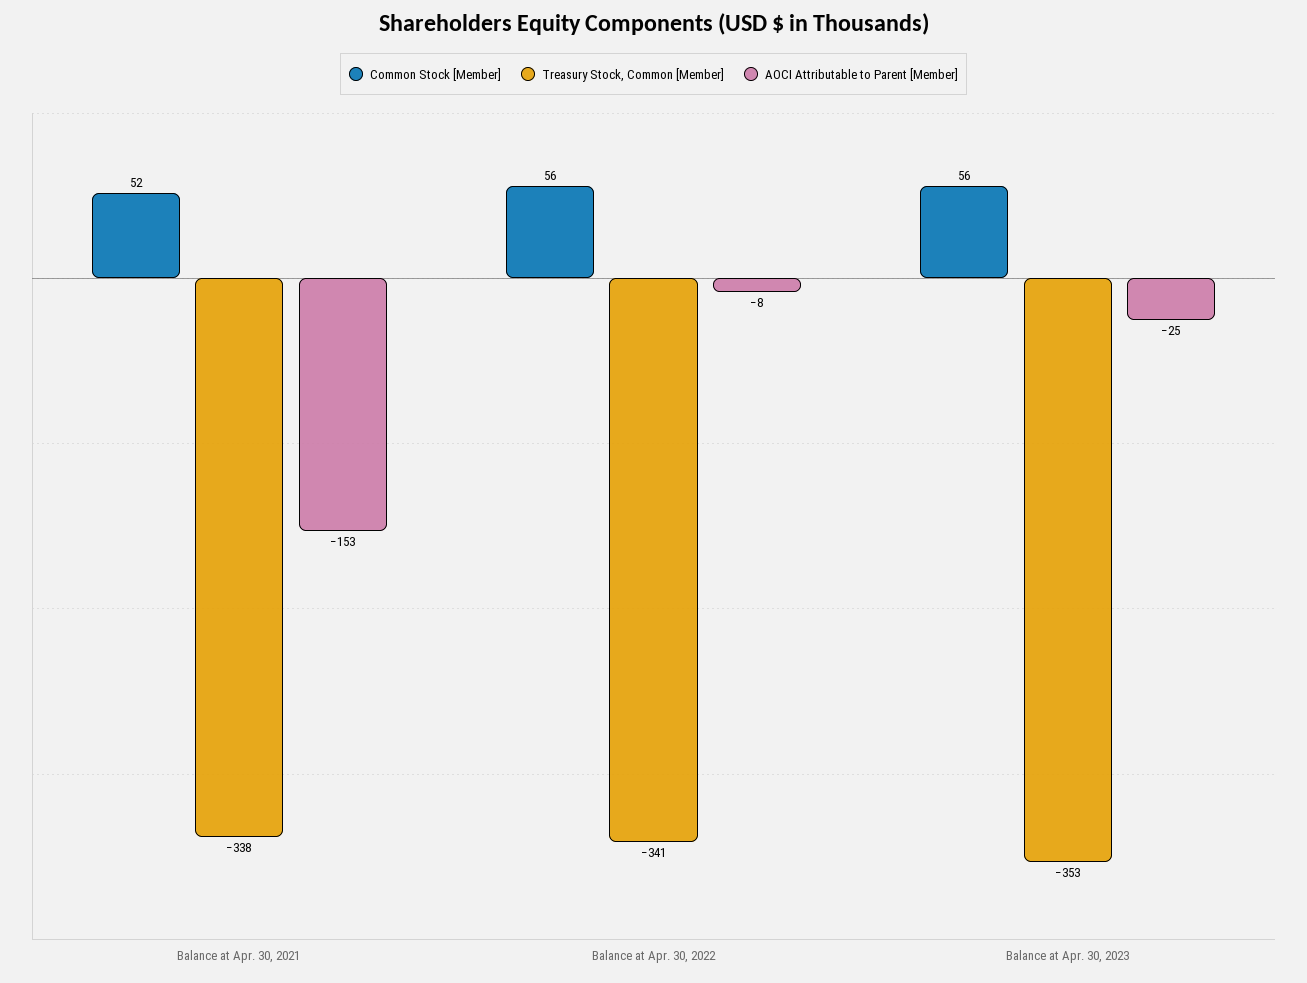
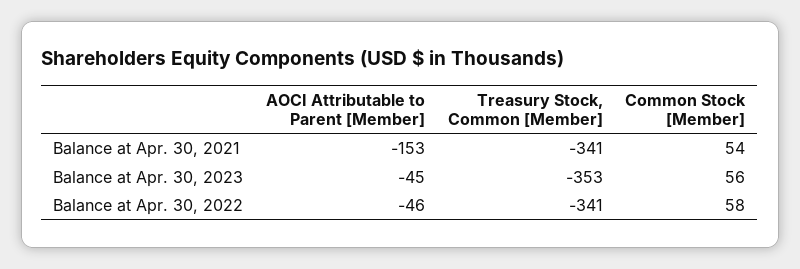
Common Stock [Member], Balance at Apr. 30, 2021: 52 -> 54
Treasury Stock, Common [Member], Balance at Apr. 30, 2021: -338 -> -341
Common Stock [Member], Balance at Apr. 30, 2022: 56 -> 58
AOCI Attributable to Parent [Member], Balance at Apr. 30, 2022: -8 -> -46
AOCI Attributable to Parent [Member], Balance at Apr. 30, 2023: -25 -> -45

